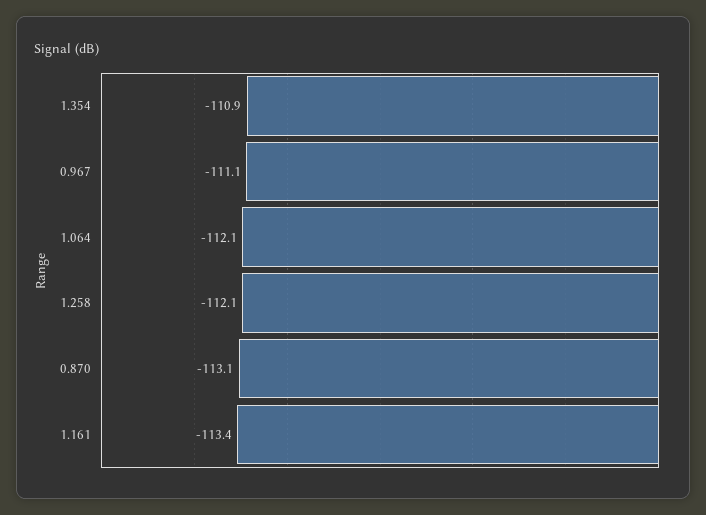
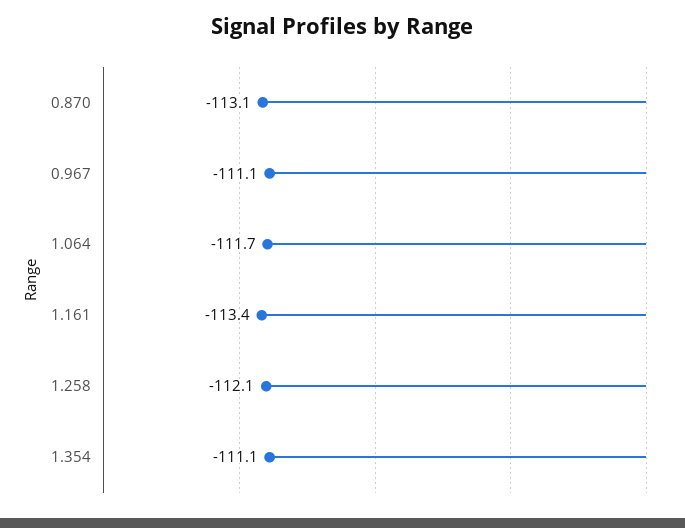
1.354: -110.9 -> -111.1
1.064: -112.1 -> -111.7

